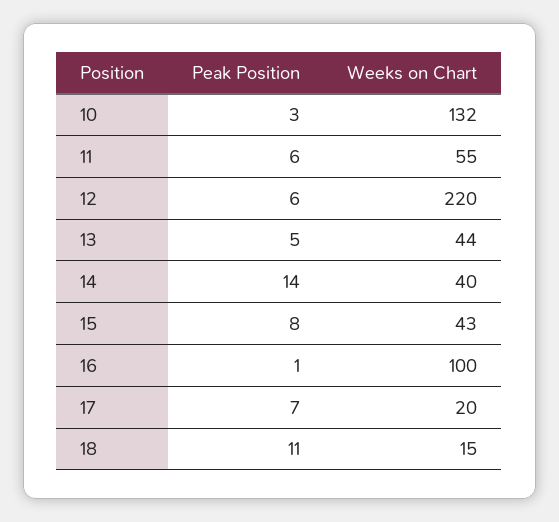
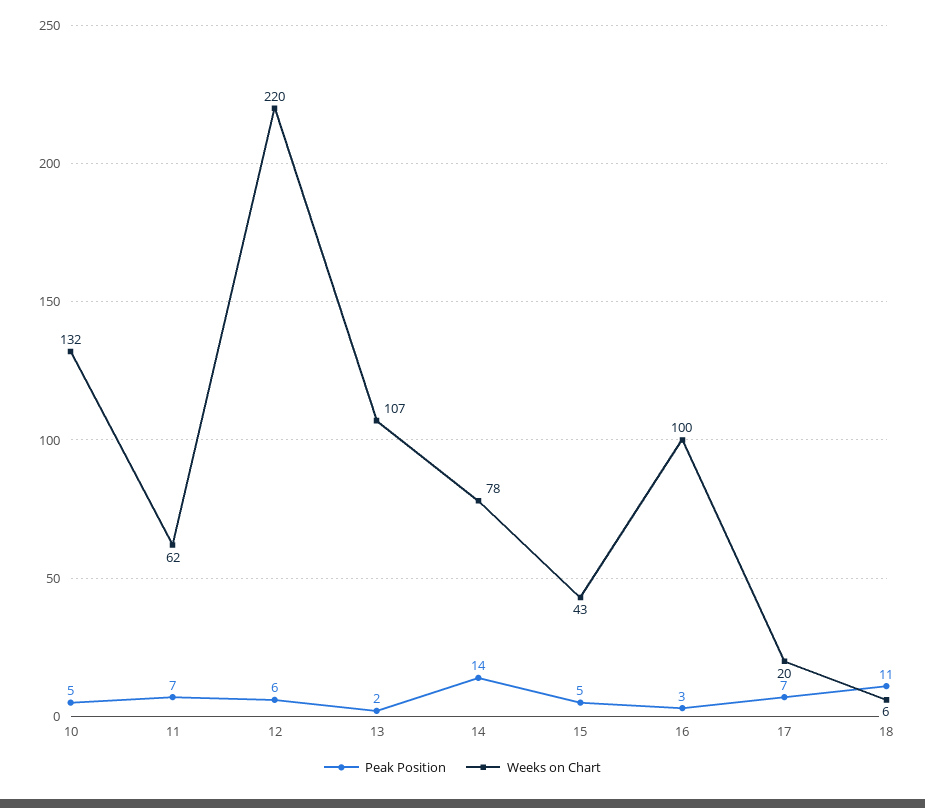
Peak Position, 10: 3 -> 5
Peak Position, 11: 6 -> 7
Weeks on Chart, 11: 55 -> 62
Peak Position, 13: 5 -> 2
Weeks on Chart, 13: 44 -> 107
Weeks on Chart, 14: 40 -> 78
Peak Position, 15: 8 -> 5
Peak Position, 16: 1 -> 3
Weeks on Chart, 18: 15 -> 6

